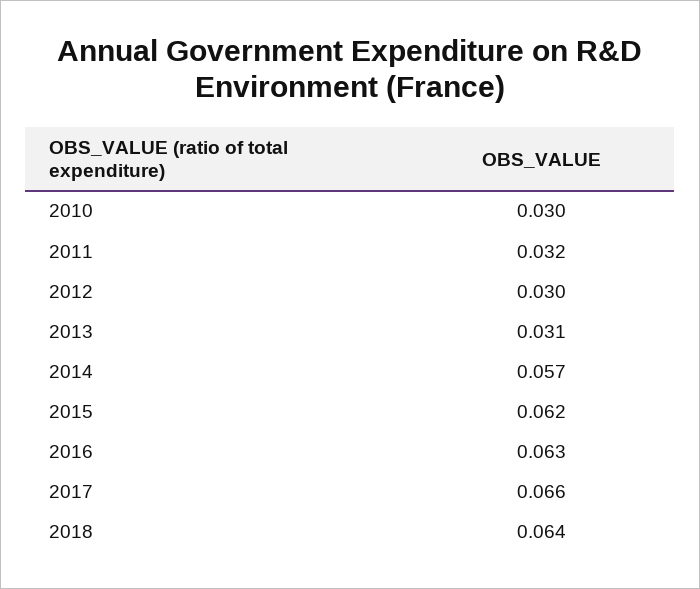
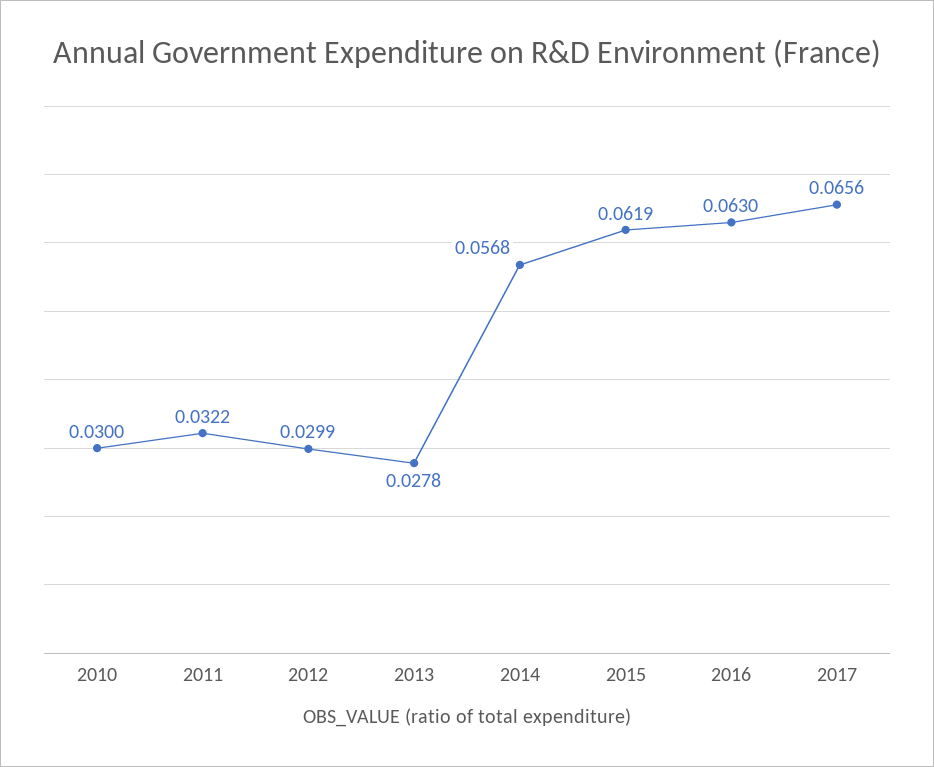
2013: 0.031 -> 0.0278
2018: 0.064 -> none

